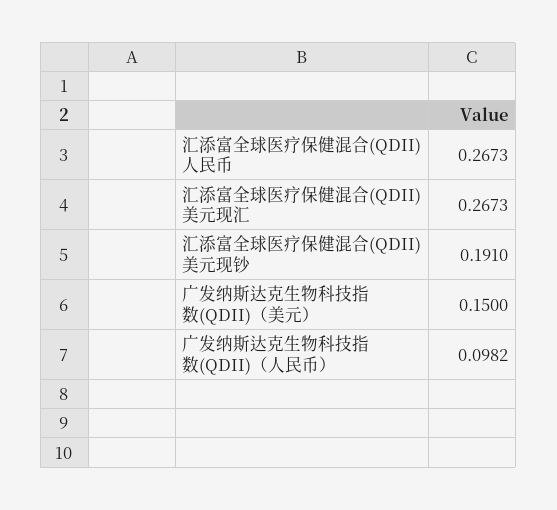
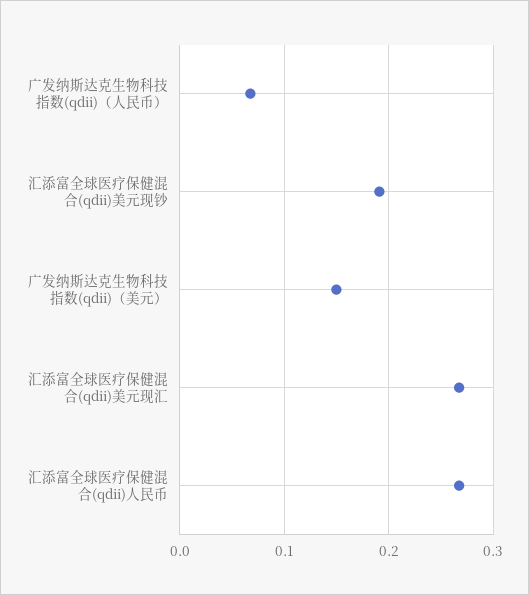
广发纳斯达克生物科技指数(QDII)（人民币）: 0.0982 -> 0.07

